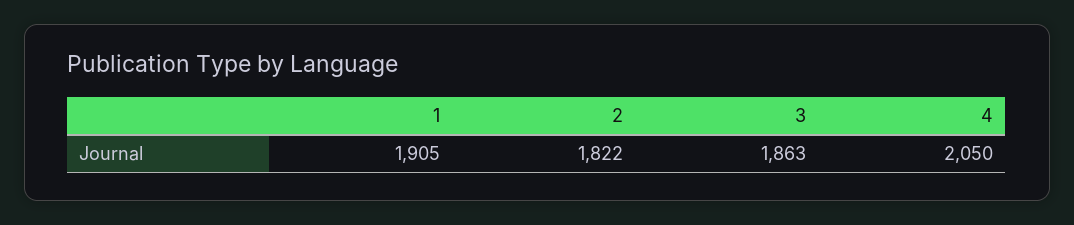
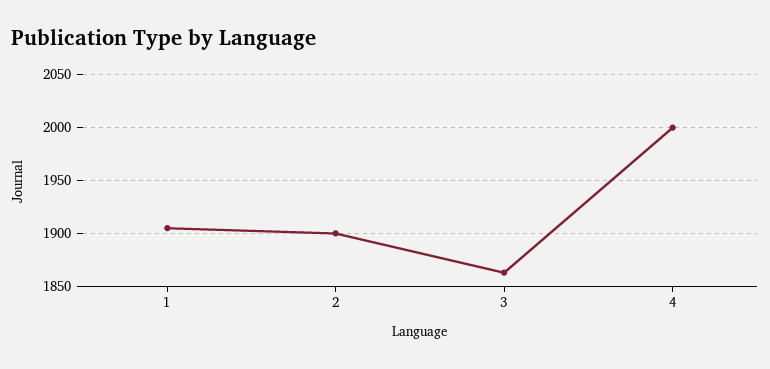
2: 1822 -> 1900
4: 2050 -> 2000

